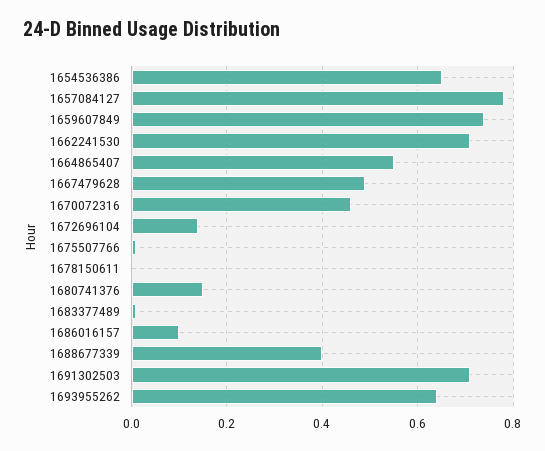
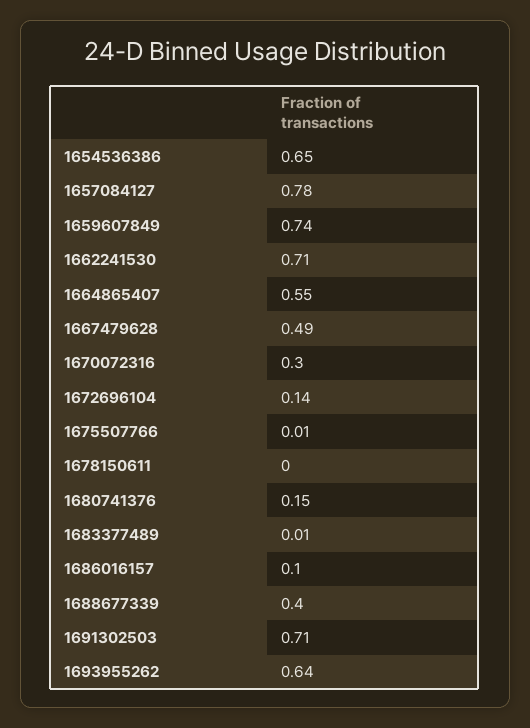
1670072316: 0.45 -> 0.3

